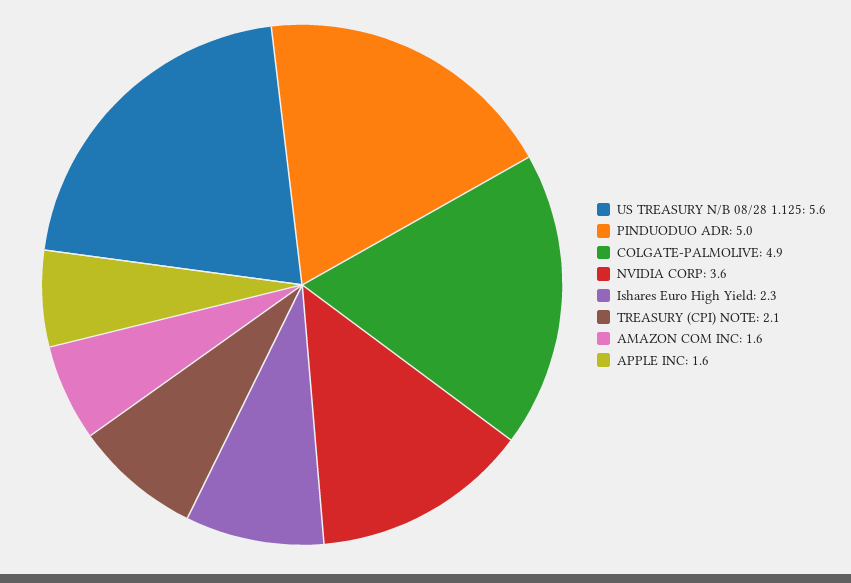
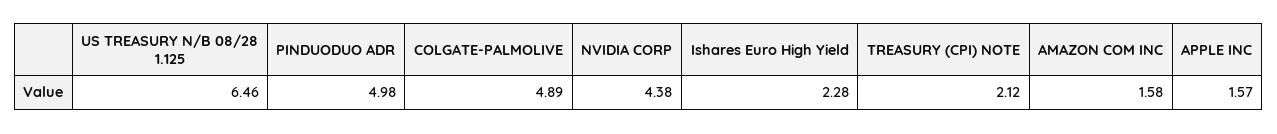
US TREASURY N/B 08/28 1.125: 5.6 -> 6.46
NVIDIA CORP: 3.6 -> 4.38

